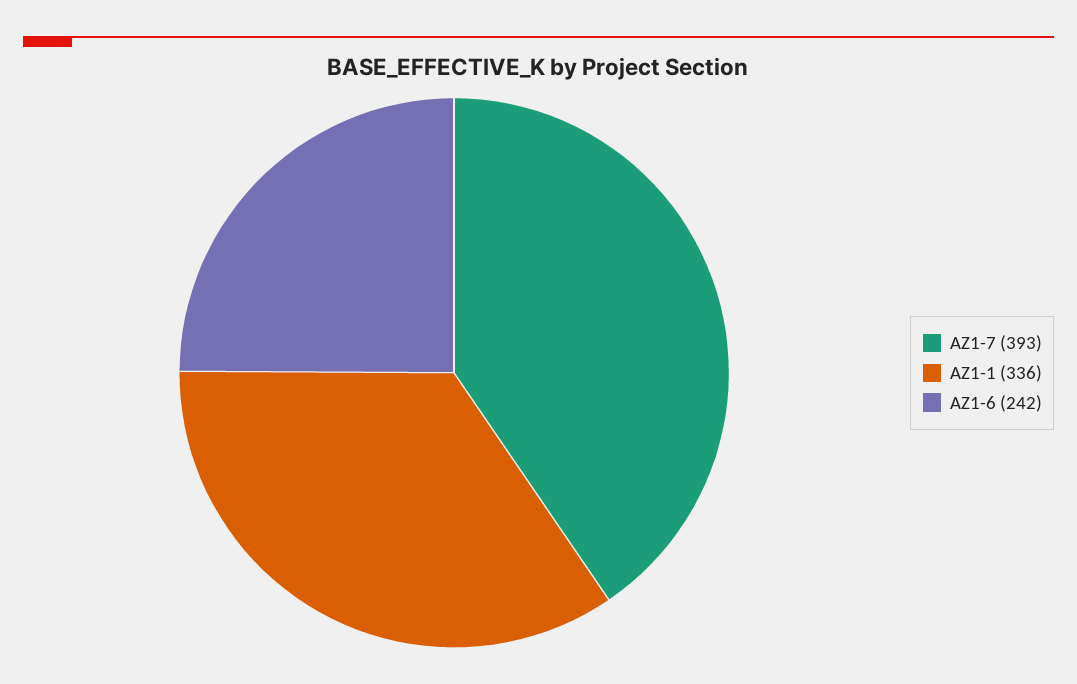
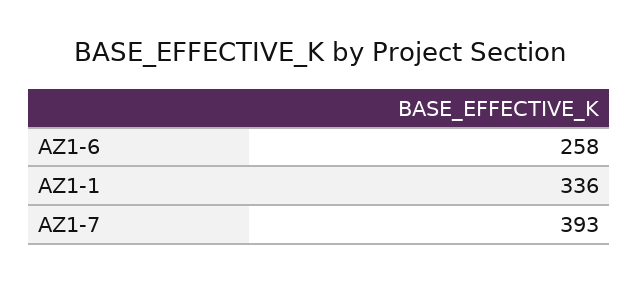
AZ1-6: 242 -> 258

